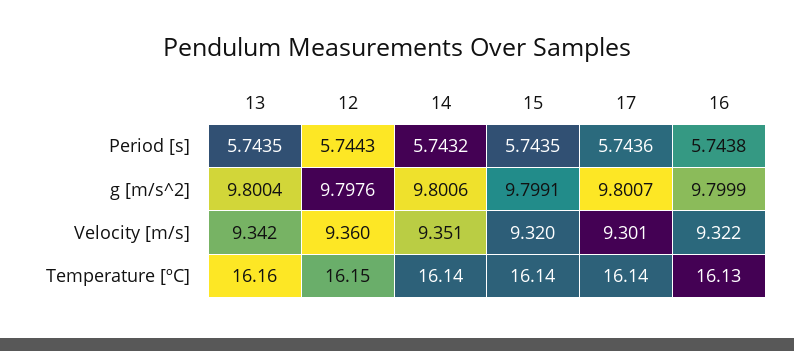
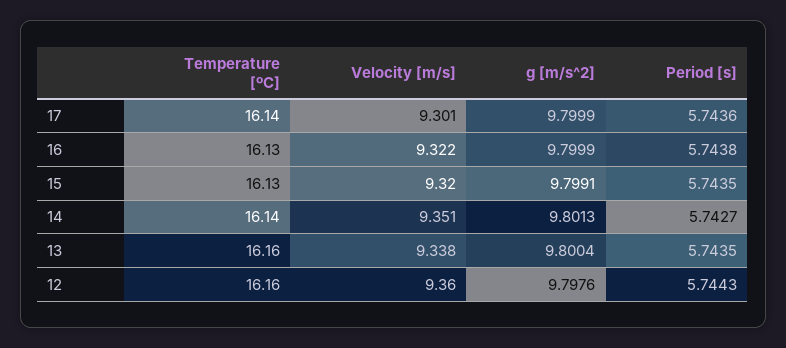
14, Period [s]: 5.7432 -> 5.7427
14, g [m/s^2]: 9.8006 -> 9.8013
17, g [m/s^2]: 9.8007 -> 9.7999
13, Velocity [m/s]: 9.342 -> 9.338
12, Temperature [ºC]: 16.15 -> 16.16
15, Temperature [ºC]: 16.14 -> 16.13

